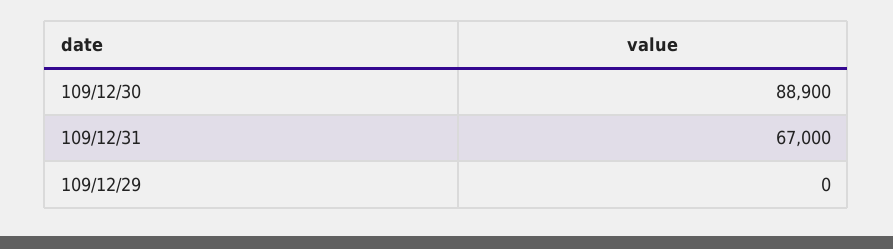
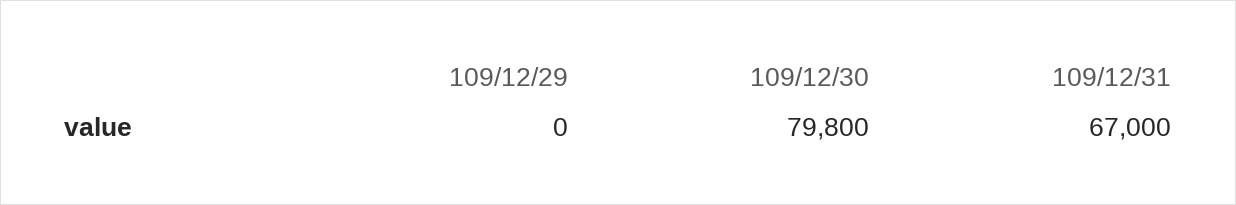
109/12/30: 88900 -> 79800

